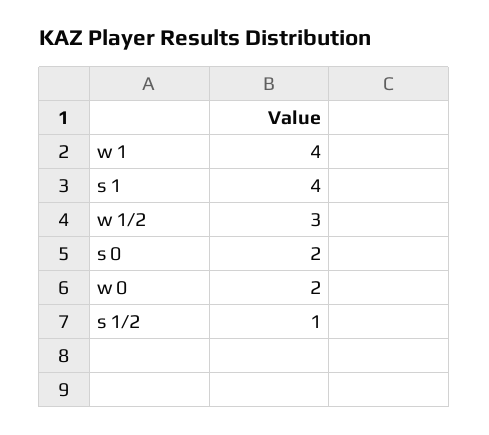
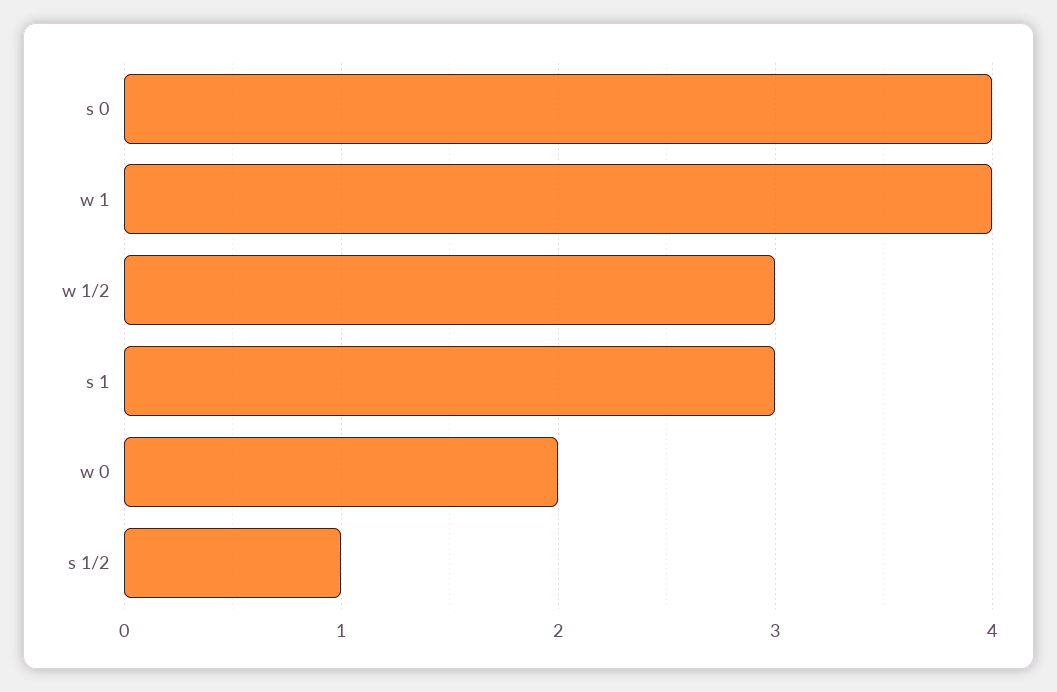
s 1: 4 -> 3
s 0: 2 -> 4

